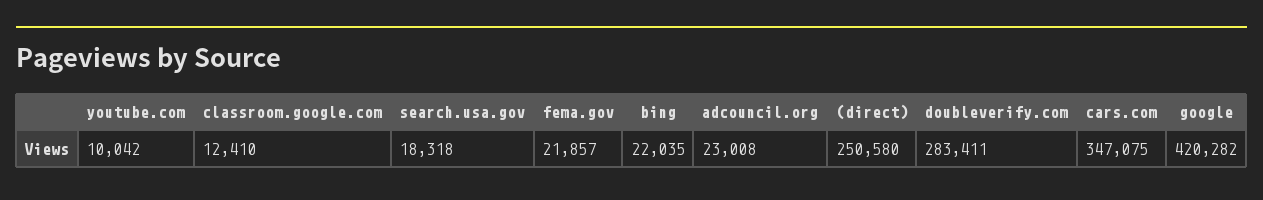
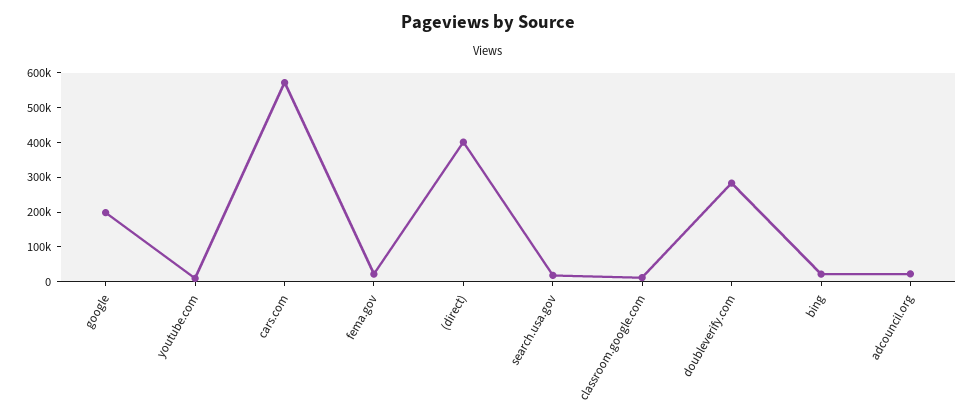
(direct): 250580 -> 400000
cars.com: 347075 -> 575000
google: 420282 -> 200000

